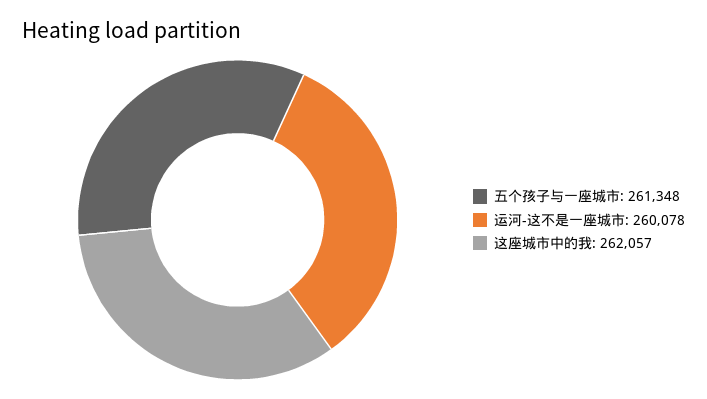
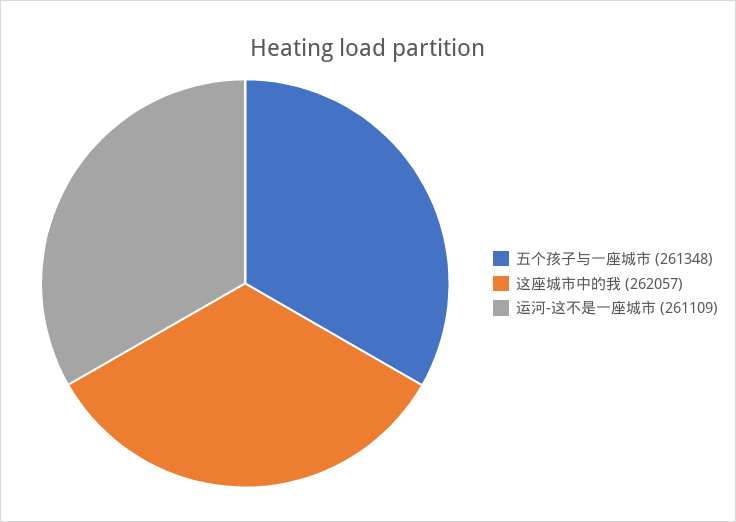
运河-这不是一座城市: 260078 -> 261109

